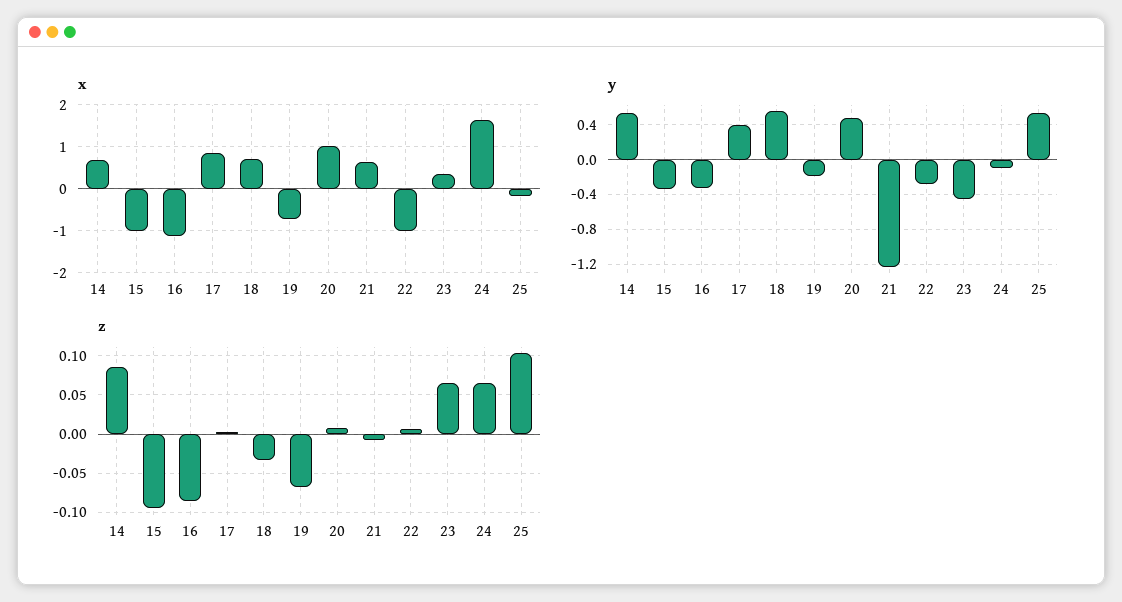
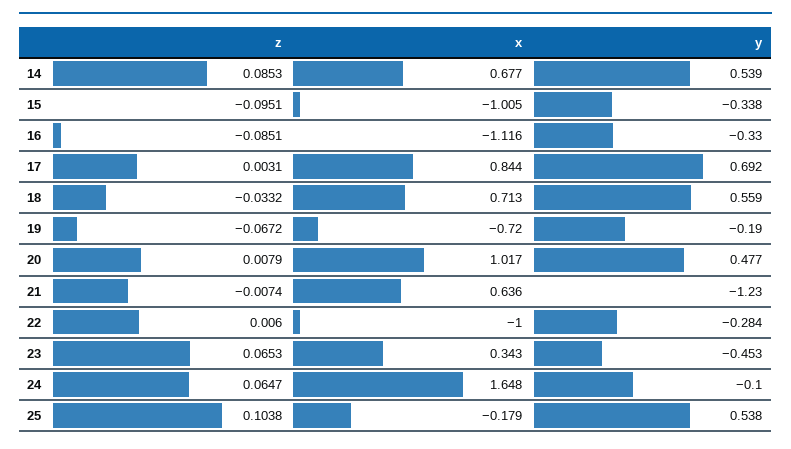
y, 17: 0.4 -> 0.692

